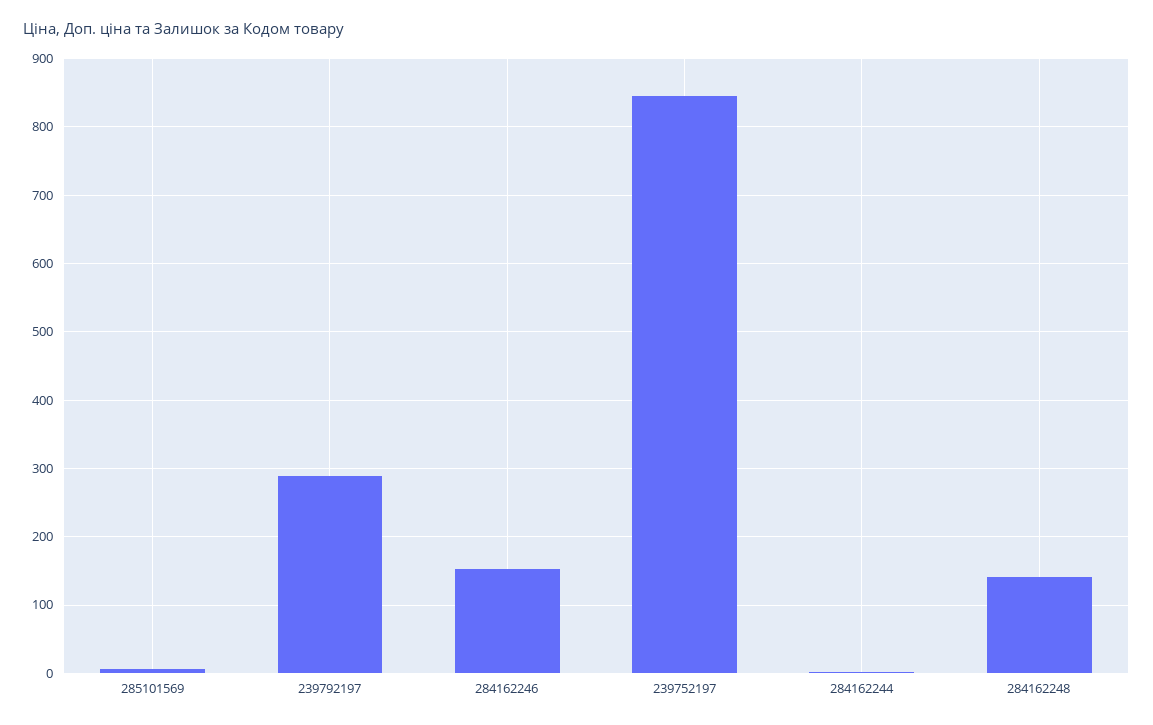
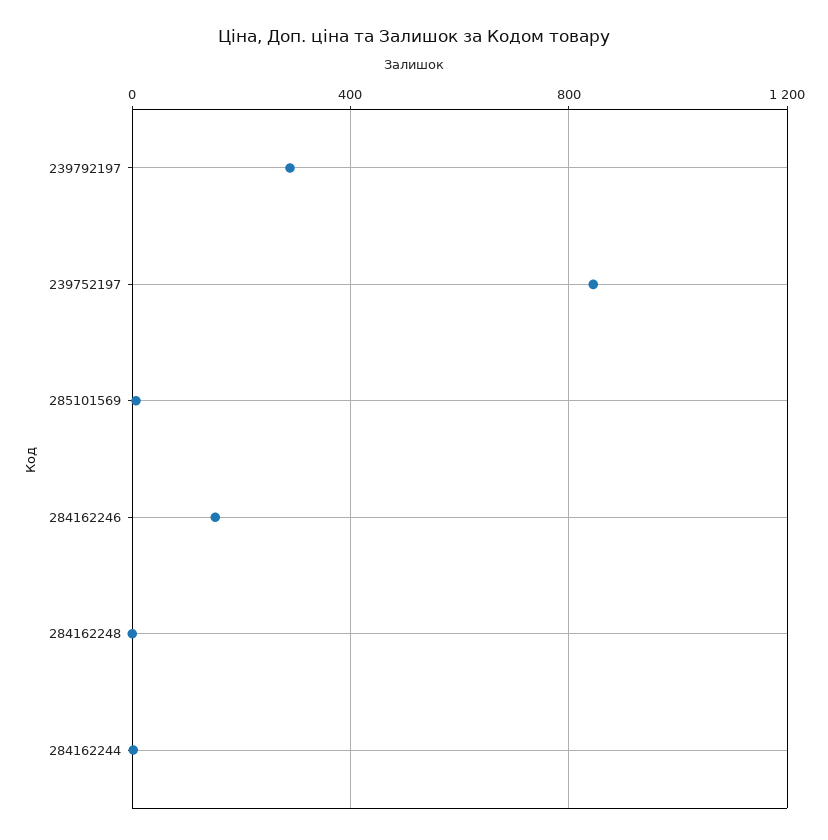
284162248: 140 -> 0

